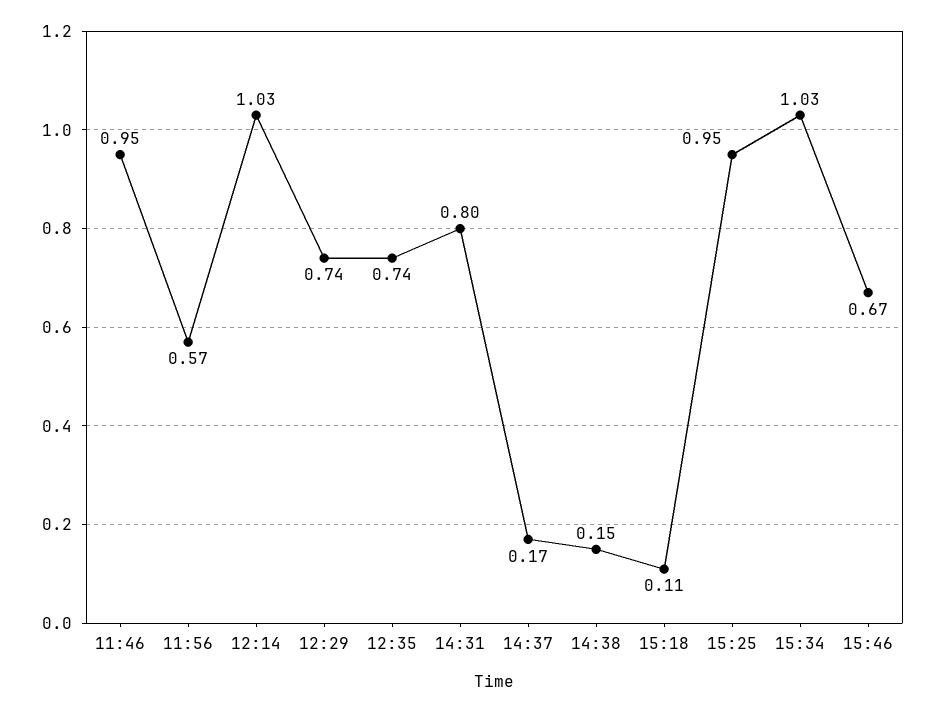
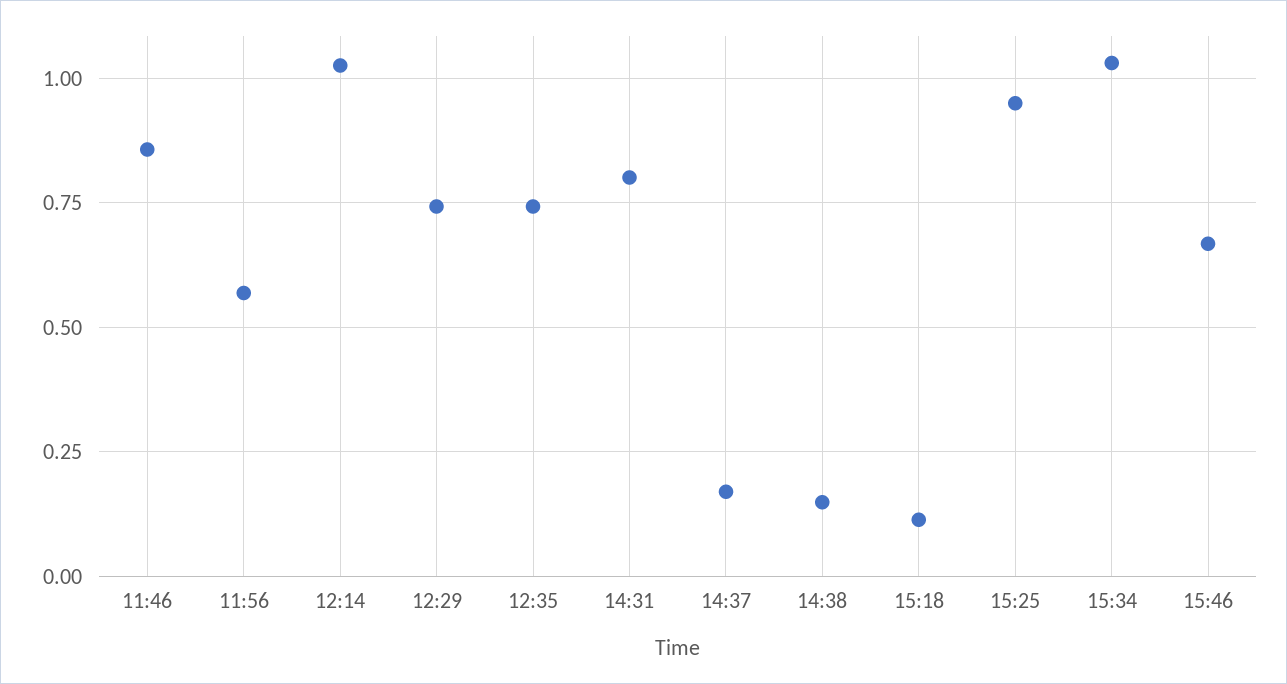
11:46: 0.95 -> 0.85

